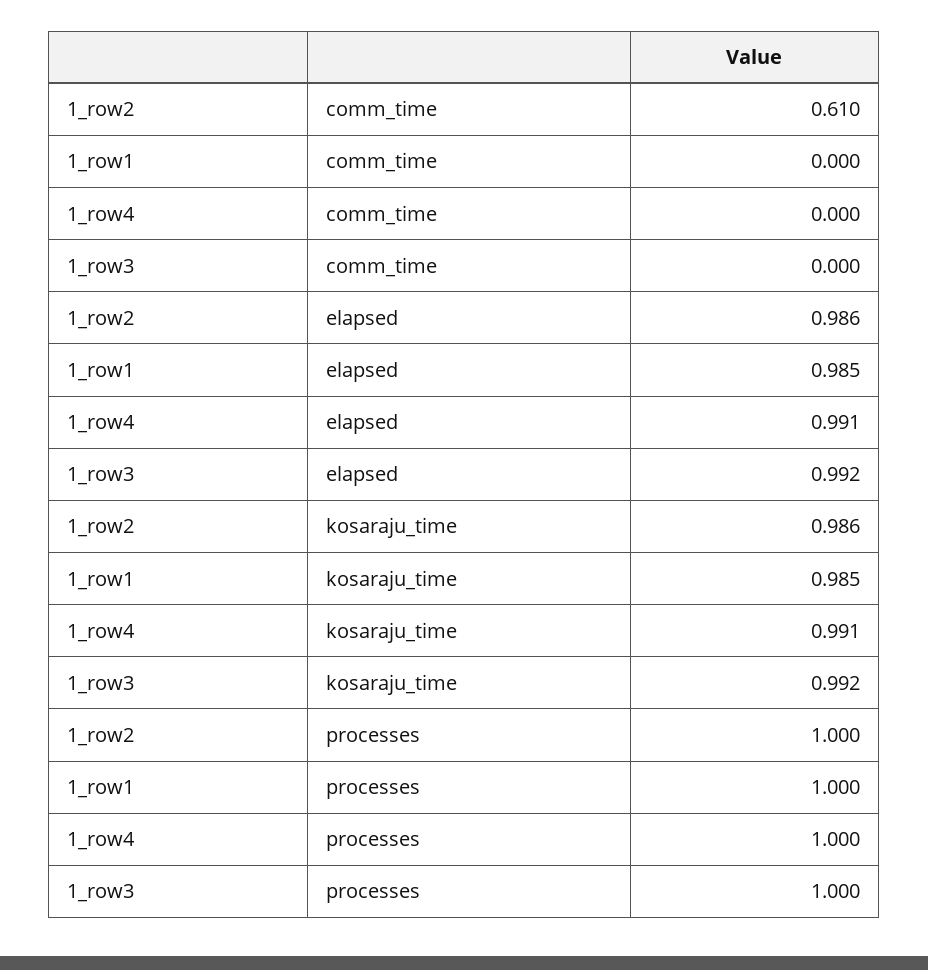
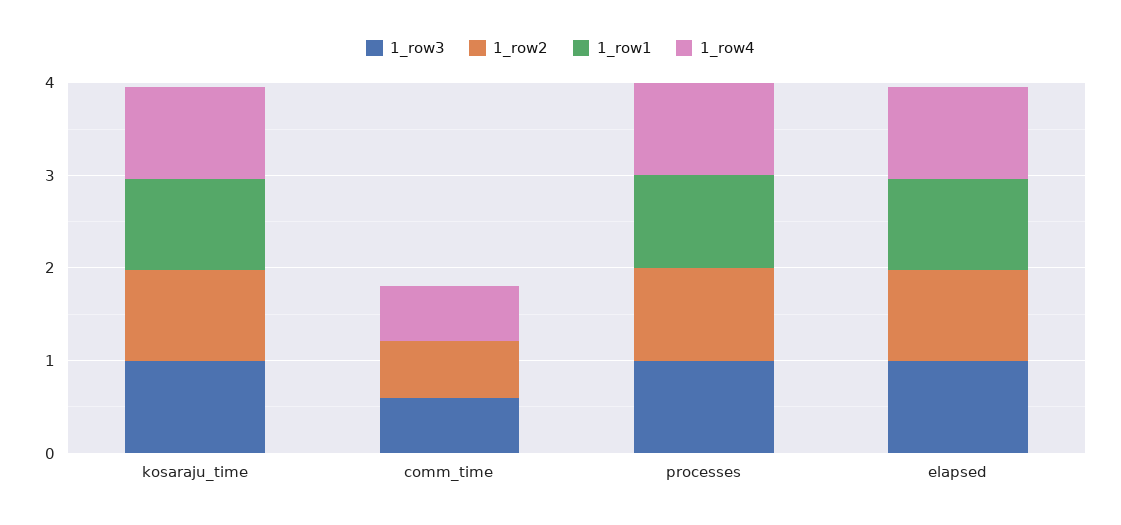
1_row4, comm_time: 0 -> 0.6
1_row3, comm_time: 0 -> 0.6

